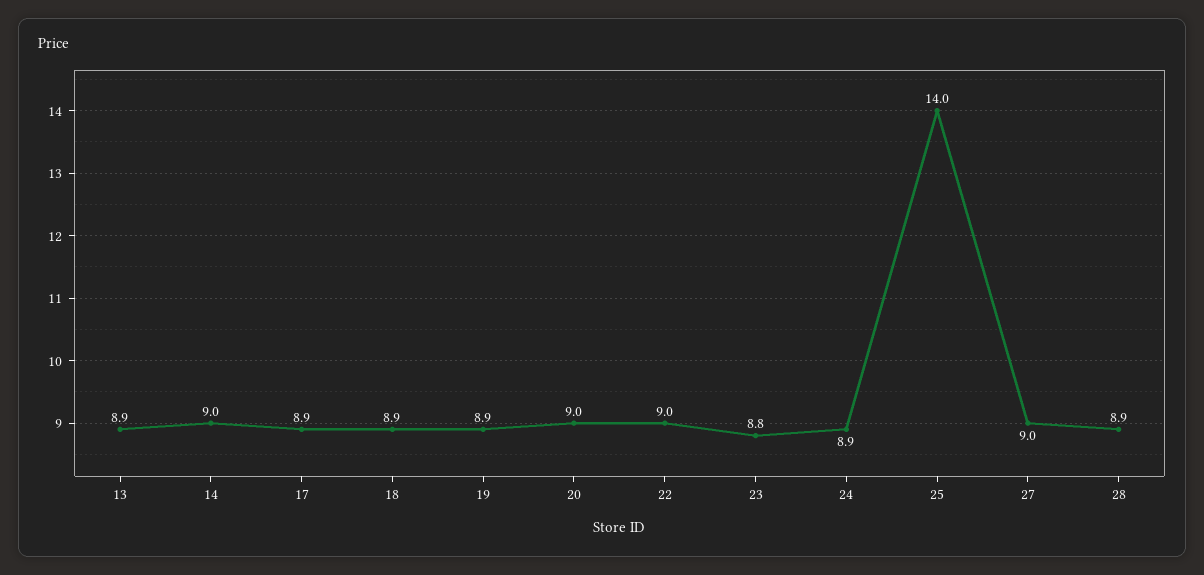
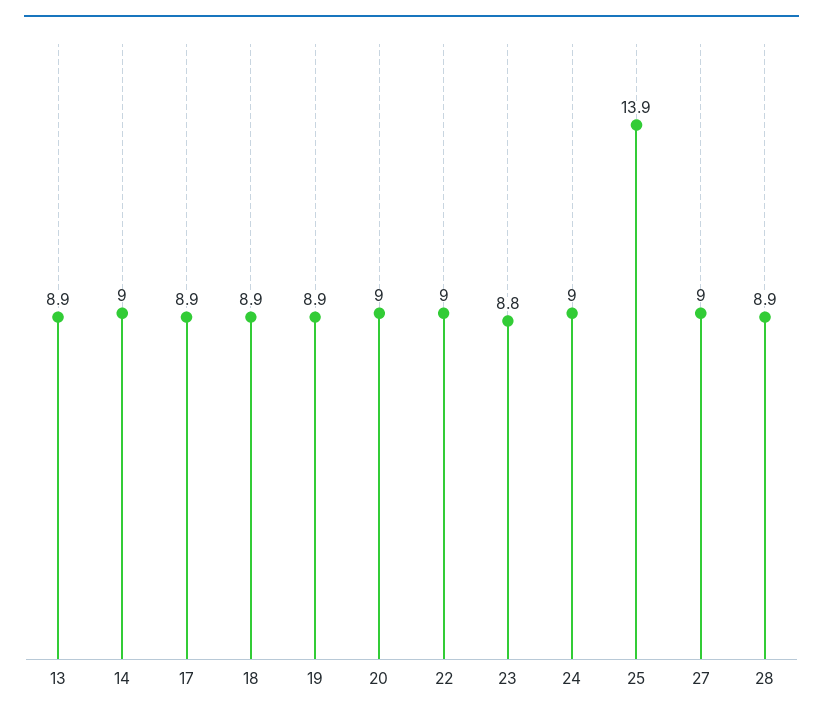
24: 8.9 -> 9
25: 14 -> 13.9

